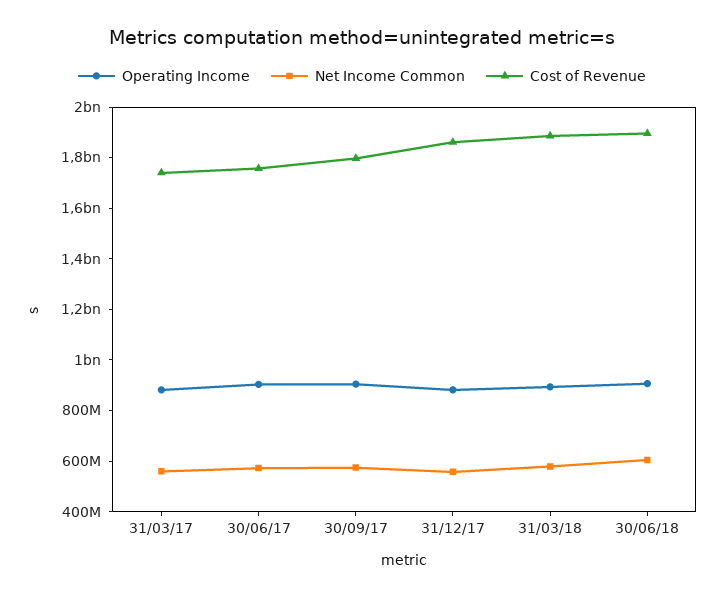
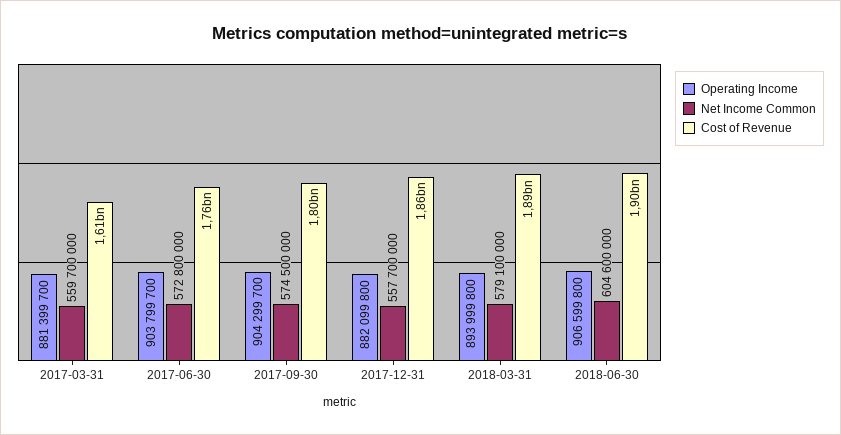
Cost of Revenue, 31/03/17: 1750000000 -> 1610000000

